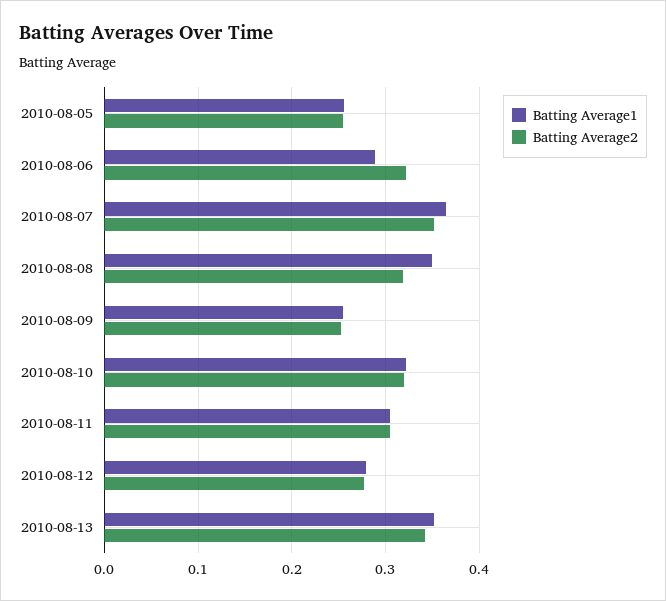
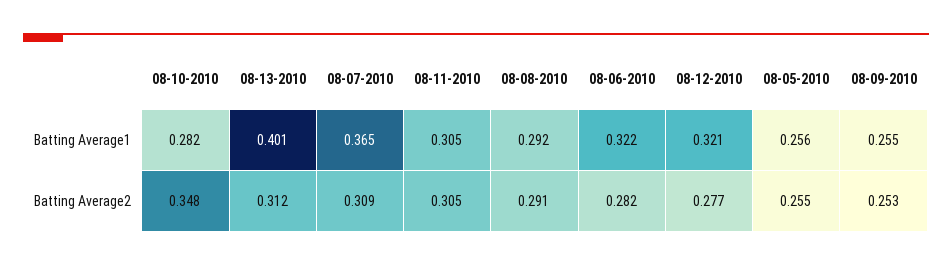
Batting Average1, 2010-08-06: 0.29 -> 0.322
Batting Average2, 2010-08-06: 0.32 -> 0.282
Batting Average2, 2010-08-07: 0.35 -> 0.309
Batting Average1, 2010-08-08: 0.35 -> 0.292
Batting Average2, 2010-08-08: 0.32 -> 0.291
Batting Average1, 2010-08-10: 0.32 -> 0.282
Batting Average2, 2010-08-10: 0.32 -> 0.348
Batting Average1, 2010-08-12: 0.28 -> 0.321
Batting Average1, 2010-08-13: 0.35 -> 0.401
Batting Average2, 2010-08-13: 0.34 -> 0.312

